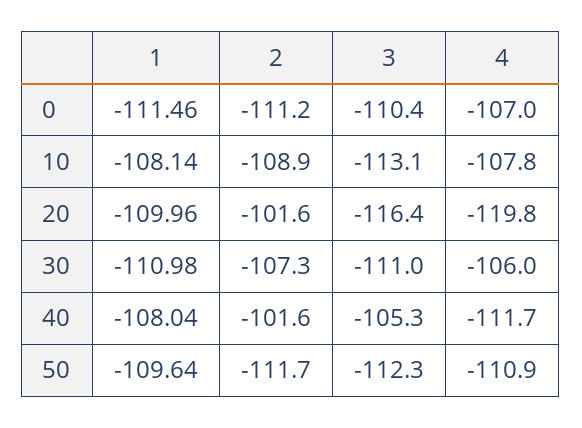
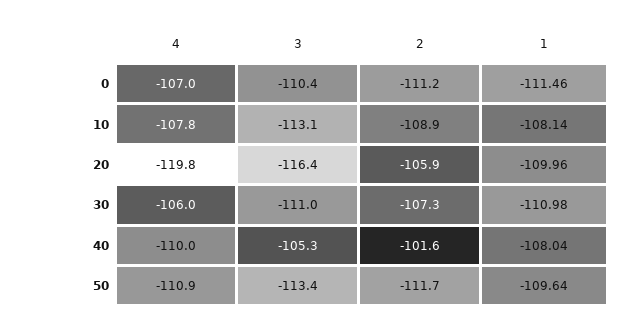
2, 20: -101.6 -> -105.9
4, 40: -111.7 -> -110
3, 50: -112.3 -> -113.4

